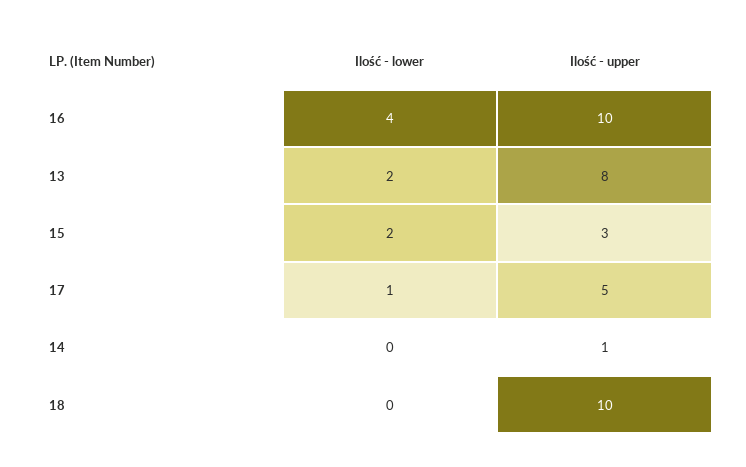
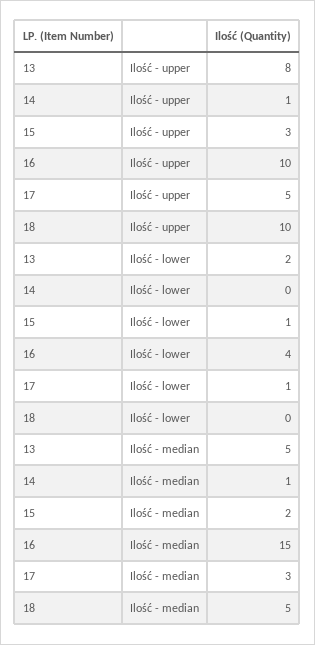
Ilość - lower, 15: 2 -> 1
Ilość - median, 13: none -> 5
Ilość - median, 14: none -> 1
Ilość - median, 15: none -> 2
Ilość - median, 16: none -> 15
Ilość - median, 17: none -> 3
Ilość - median, 18: none -> 5

